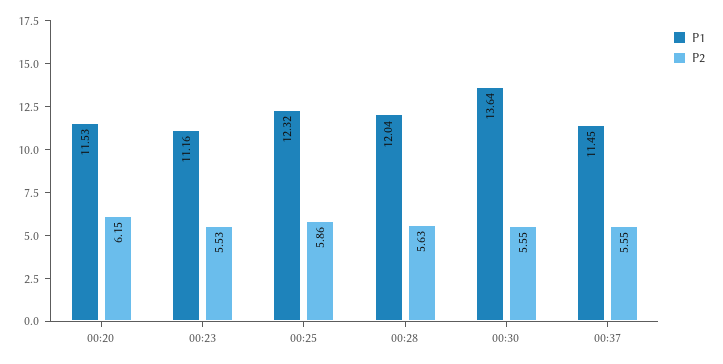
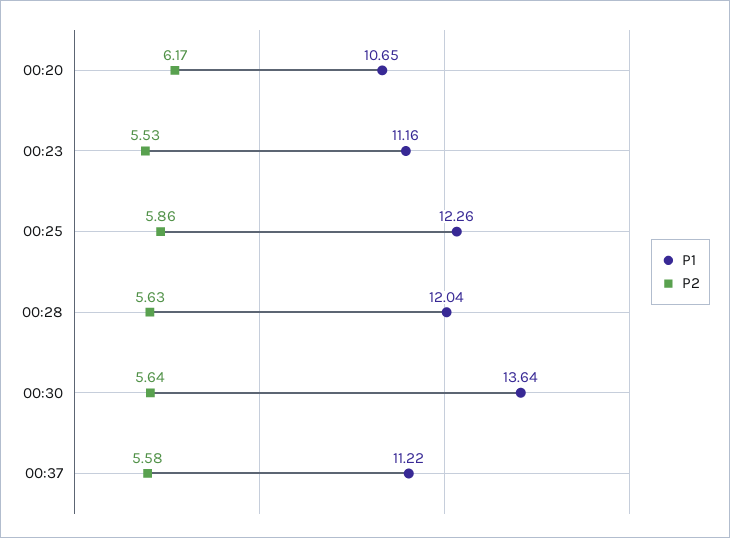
P1, 00:20: 11.53 -> 10.65
P2, 00:20: 6.15 -> 6.17
P1, 00:25: 12.32 -> 12.26
P2, 00:30: 5.55 -> 5.64
P1, 00:37: 11.45 -> 11.22
P2, 00:37: 5.55 -> 5.58

